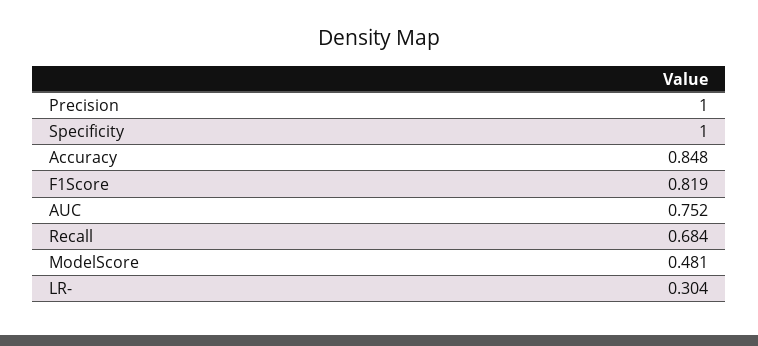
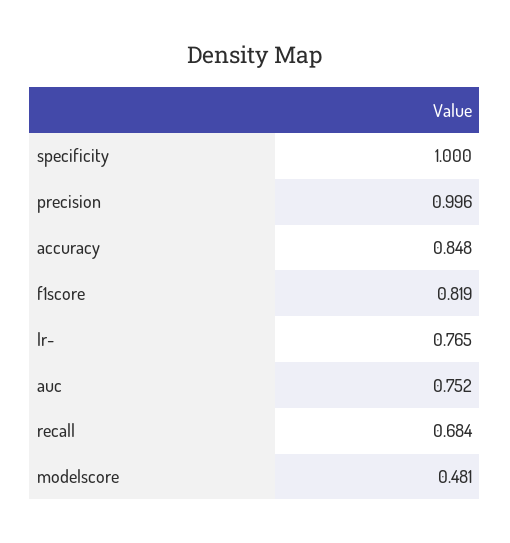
Precision: 1 -> 0.996
LR-: 0.304 -> 0.765

